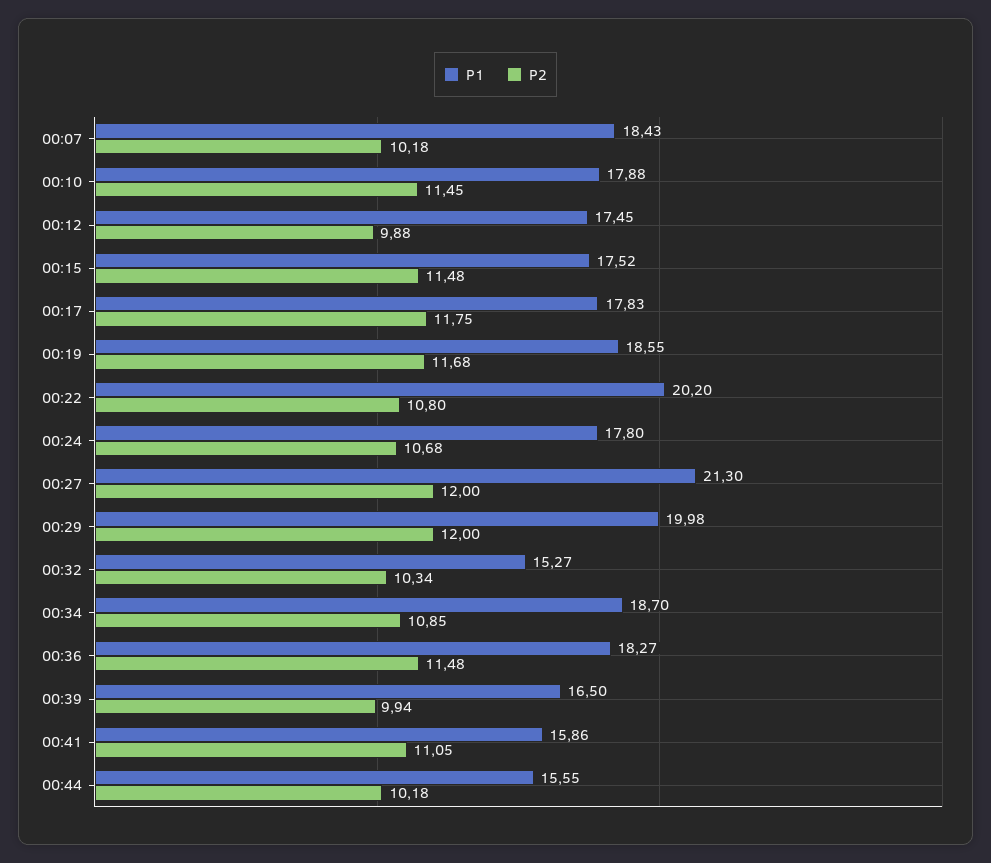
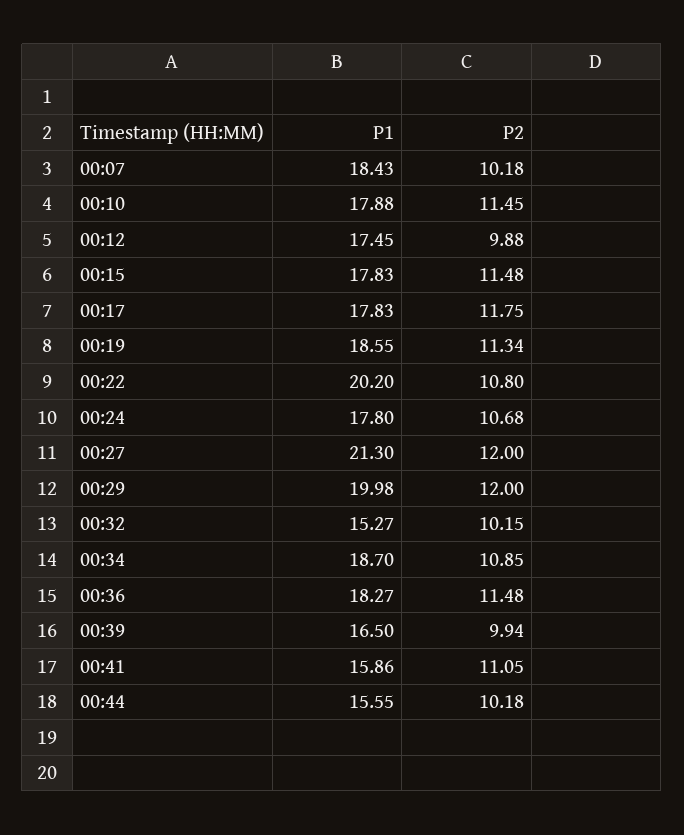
P1, 00:15: 17.52 -> 17.83
P2, 00:19: 11.68 -> 11.34
P2, 00:32: 10.34 -> 10.15

